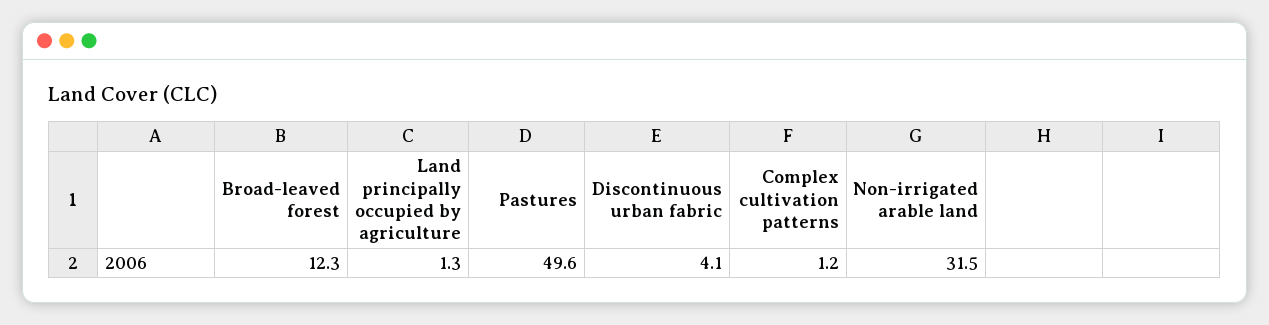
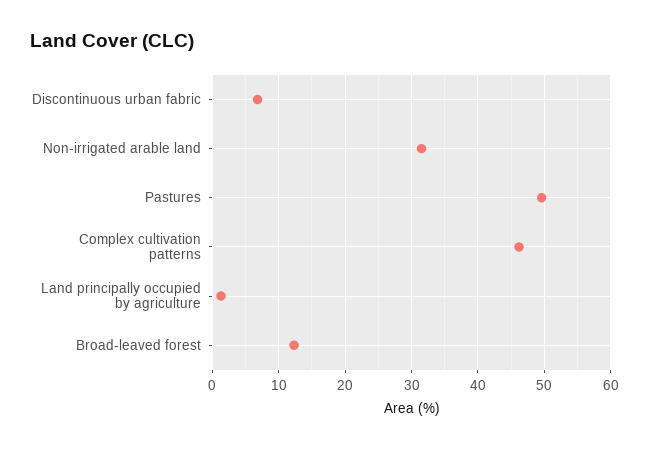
Discontinuous urban fabric: 4.1 -> 7
Complex cultivation patterns: 1.2 -> 46

